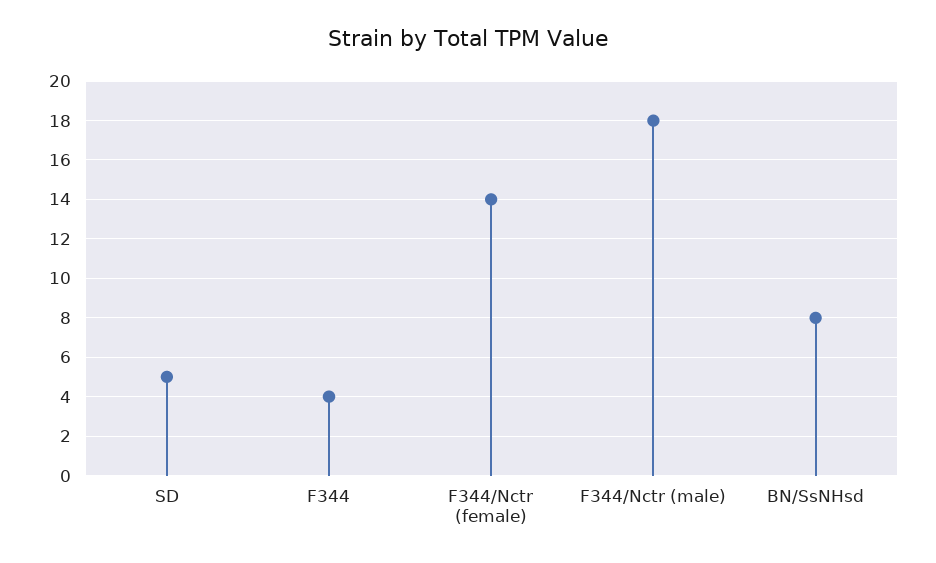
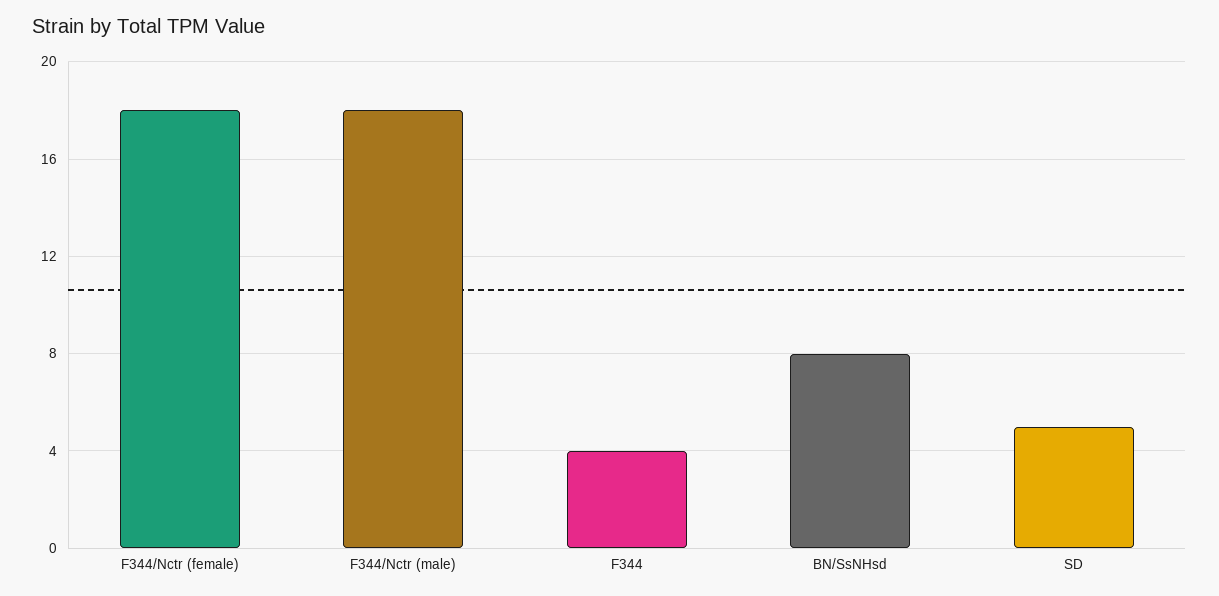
F344/Nctr (female): 14 -> 18

